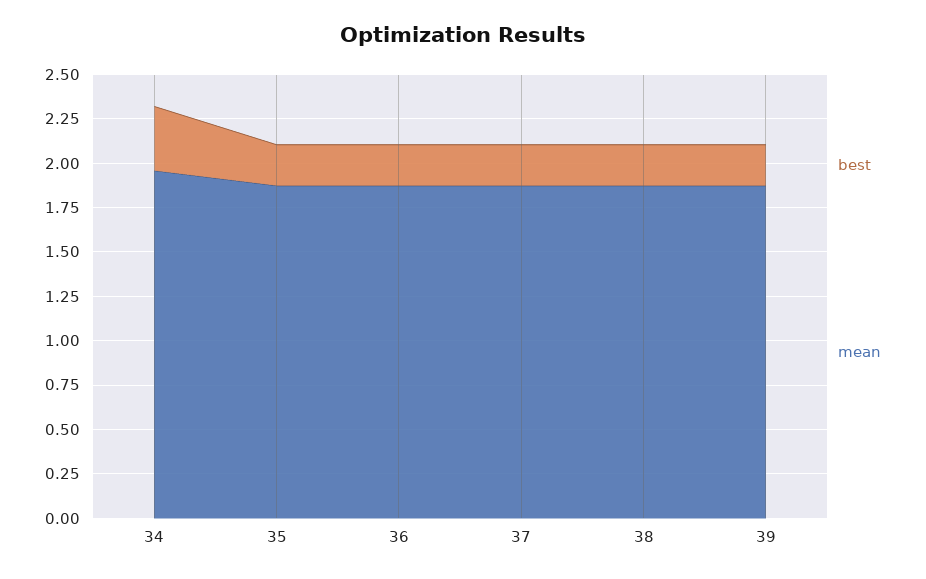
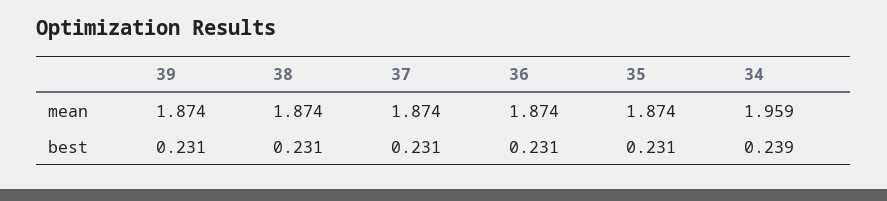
best, 34: 0.35 -> 0.239

